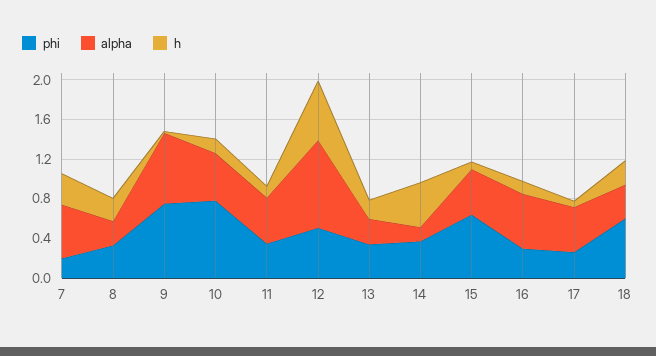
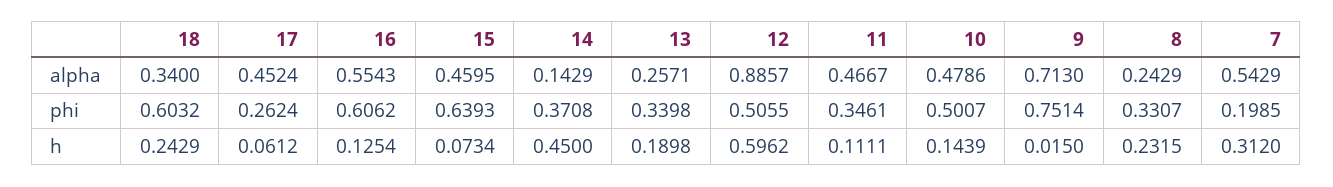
phi, 10: 0.8 -> 0.5007
phi, 16: 0.3 -> 0.6062

